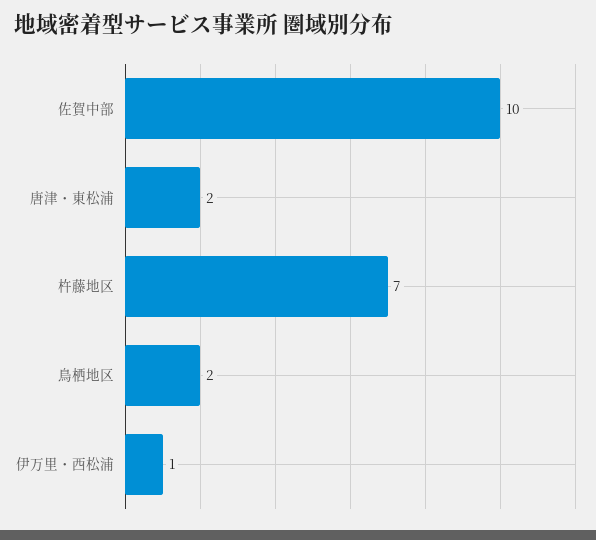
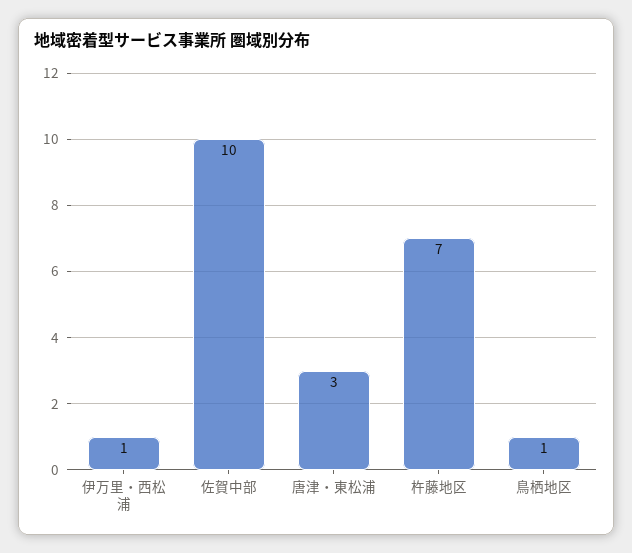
唐津・東松浦: 2 -> 3
鳥栖地区: 2 -> 1

